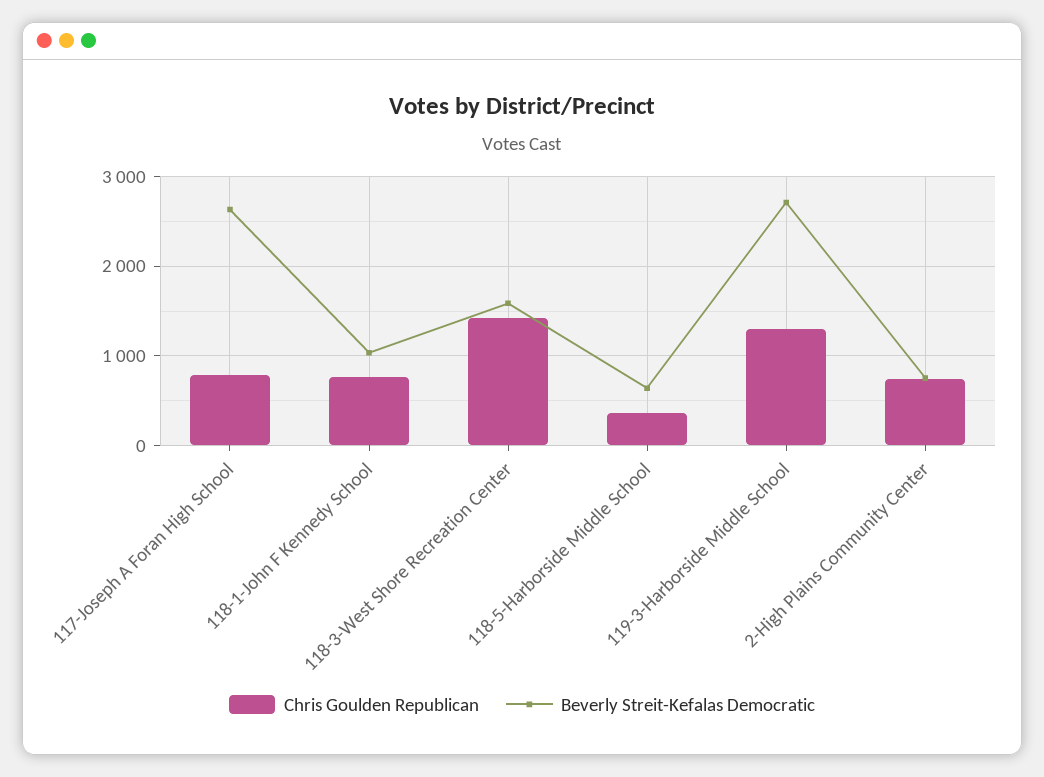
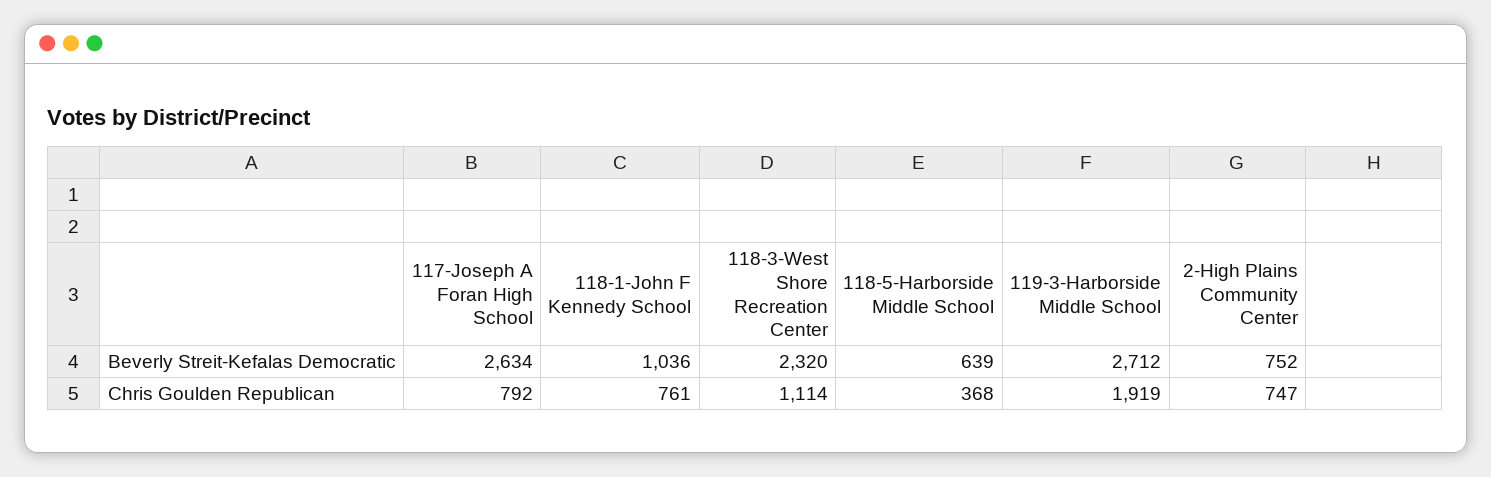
Chris Goulden Republican, 118-3-West Shore Recreation Center: 1400 -> 1114
Beverly Streit-Kefalas Democratic, 118-3-West Shore Recreation Center: 1600 -> 2320
Chris Goulden Republican, 119-3-Harborside Middle School: 1300 -> 1919

